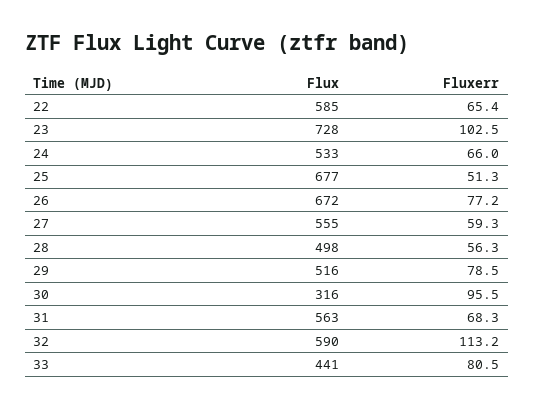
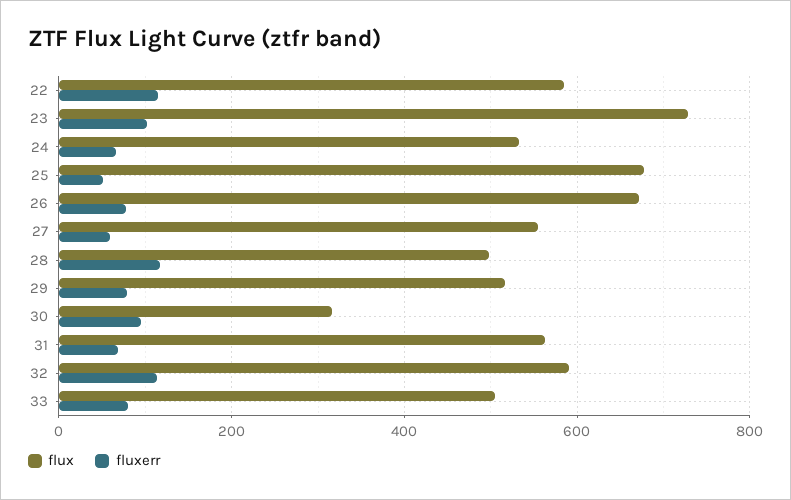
Fluxerr, 22: 65.4 -> 120
Fluxerr, 28: 56.3 -> 120
Flux, 33: 441 -> 500

